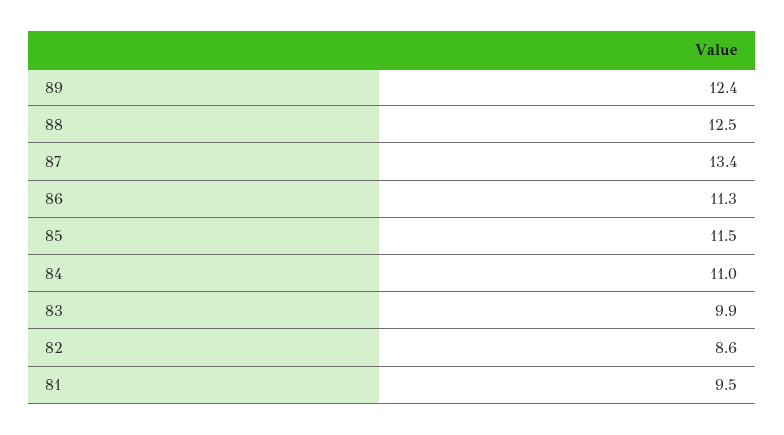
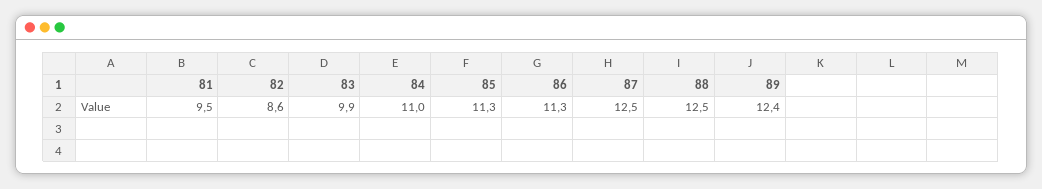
87: 13.4 -> 12.5
85: 11.5 -> 11.3

